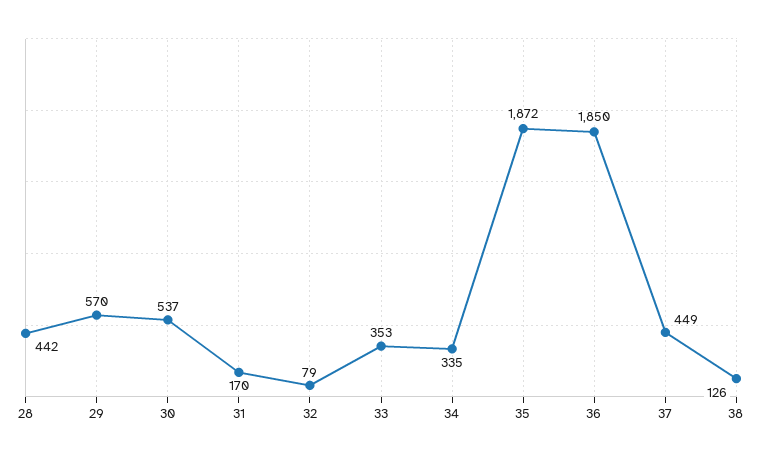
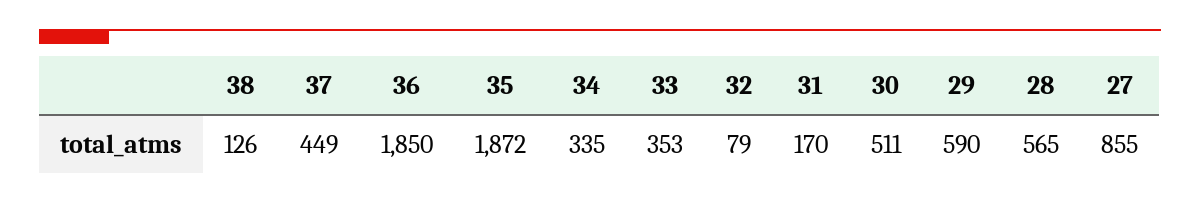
28: 442 -> 565
29: 570 -> 590
30: 537 -> 511
27: none -> 855

